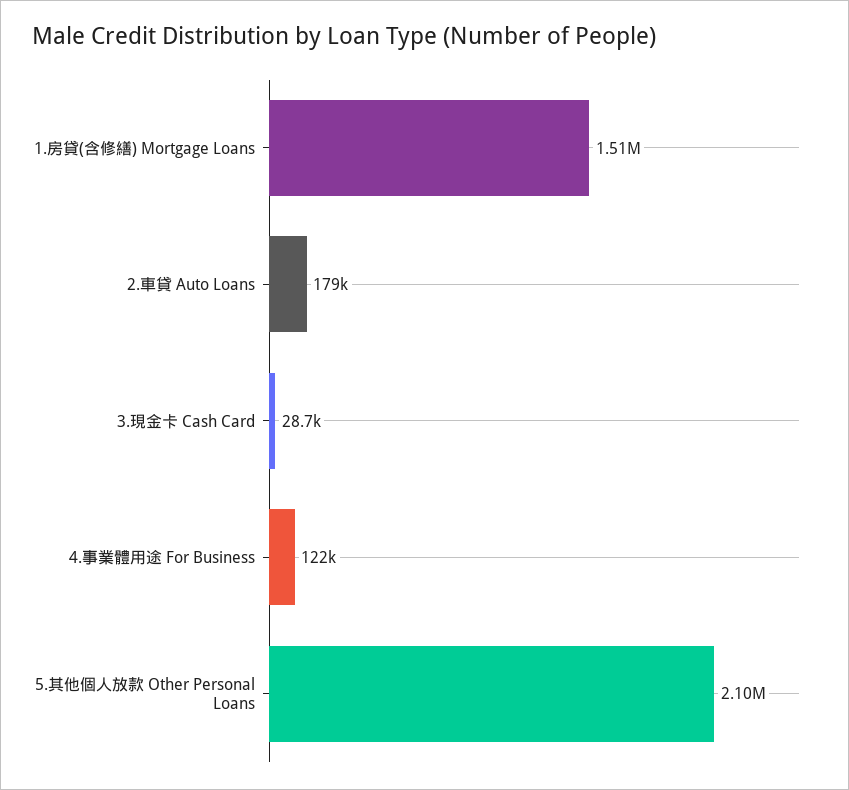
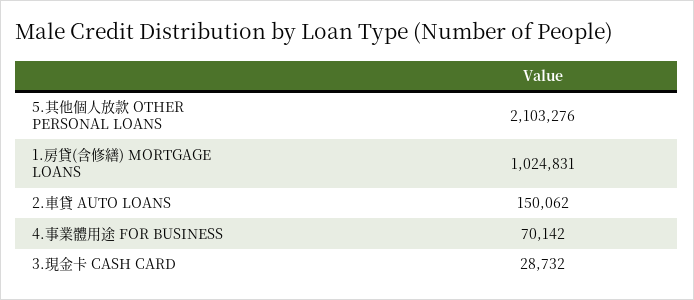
1.房貸(含修繕) Mortgage Loans: 1510000 -> 1024831
2.車貸 Auto Loans: 179000 -> 150062
4.事業體用途 For Business: 122000 -> 70142

